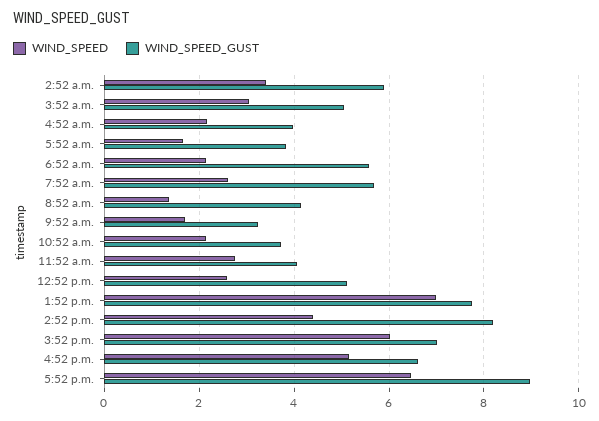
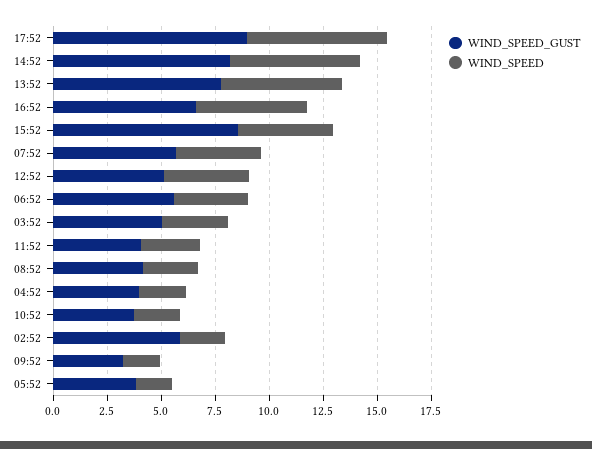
WIND_SPEED, 2:52 a.m.: 3.4 -> 2
WIND_SPEED, 6:52 a.m.: 2.2 -> 3.5
WIND_SPEED, 7:52 a.m.: 2.6 -> 4
WIND_SPEED, 8:52 a.m.: 1.4 -> 2.5
WIND_SPEED, 12:52 p.m.: 2.6 -> 4
WIND_SPEED, 1:52 p.m.: 7 -> 5.5
WIND_SPEED, 2:52 p.m.: 4.4 -> 6
WIND_SPEED, 3:52 p.m.: 6 -> 4.5
WIND_SPEED_GUST, 3:52 p.m.: 7 -> 8.5

